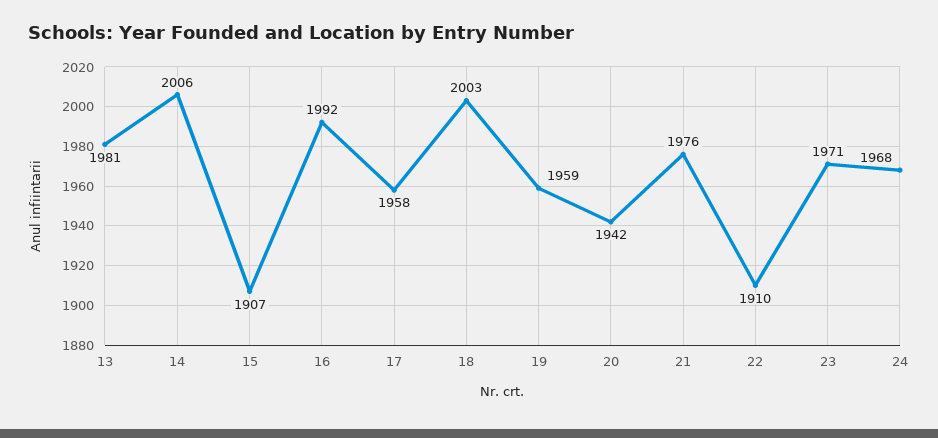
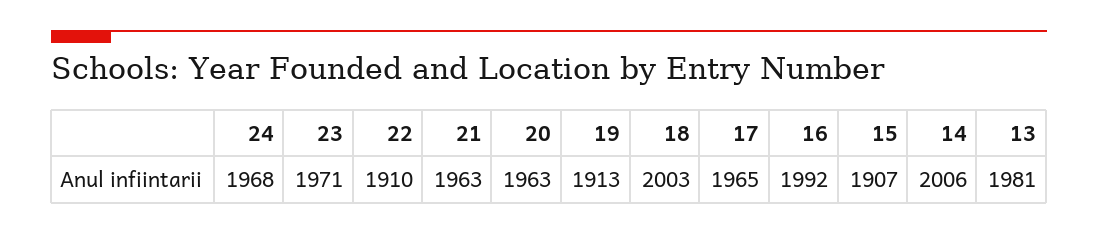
17: 1958 -> 1965
19: 1959 -> 1913
20: 1942 -> 1963
21: 1976 -> 1963

